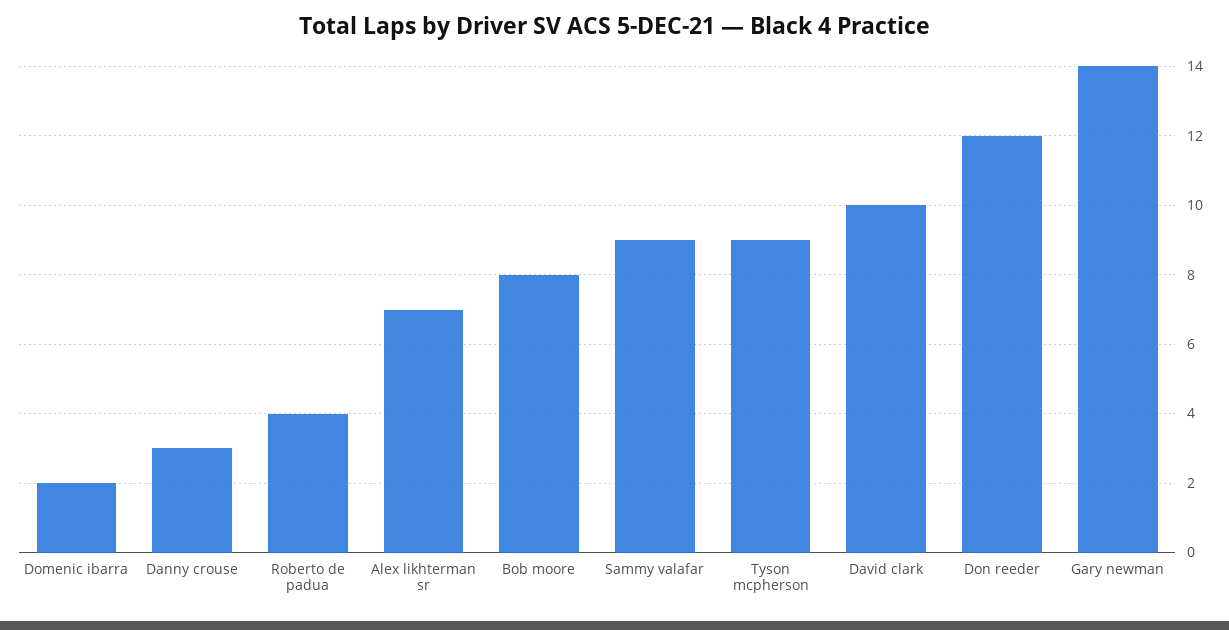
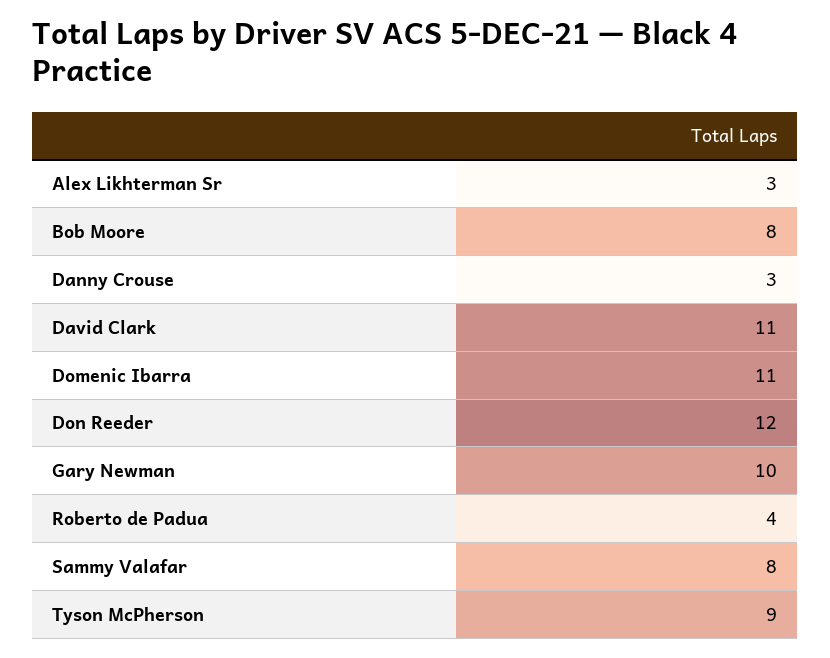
Domenic ibarra: 2 -> 11
Alex likhterman sr: 7 -> 3
Sammy valafar: 9 -> 8
David clark: 10 -> 11
Gary newman: 14 -> 10

